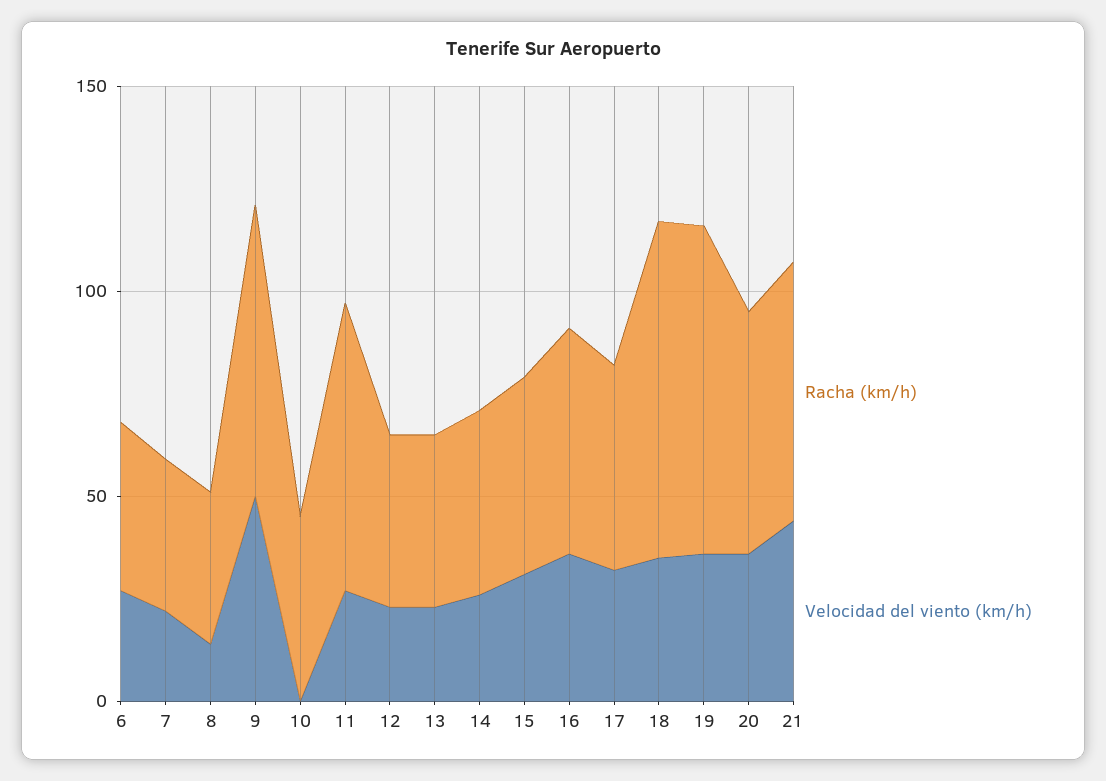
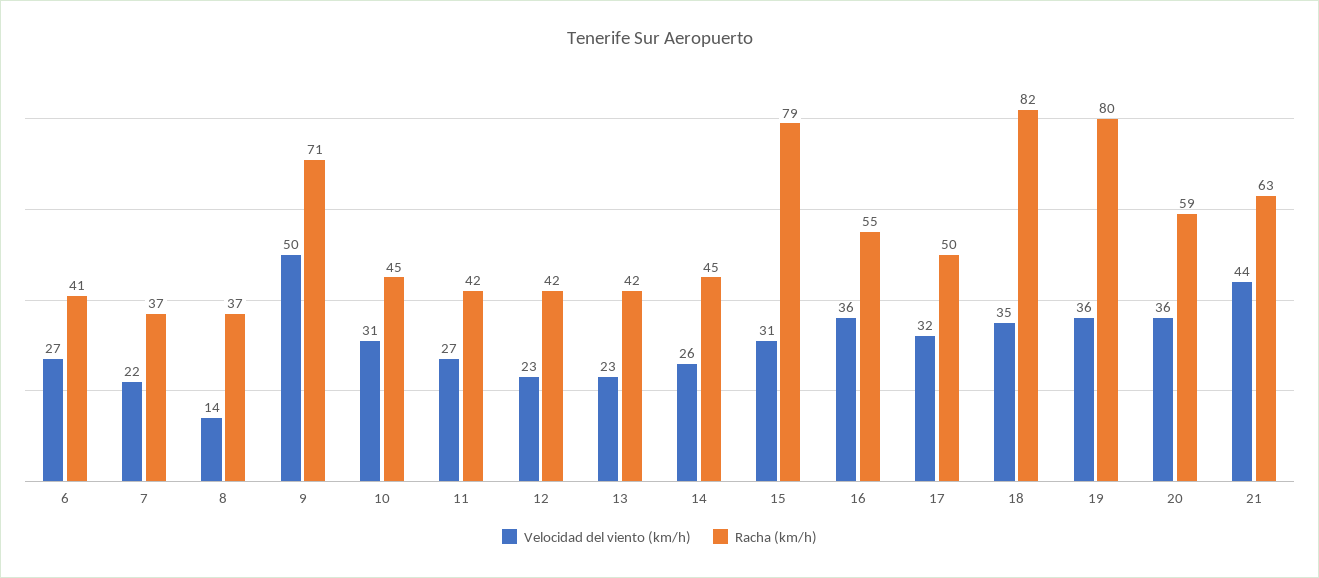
Velocidad del viento (km/h), 10: 0 -> 31
Racha (km/h), 11: 70 -> 42
Racha (km/h), 15: 50 -> 79

